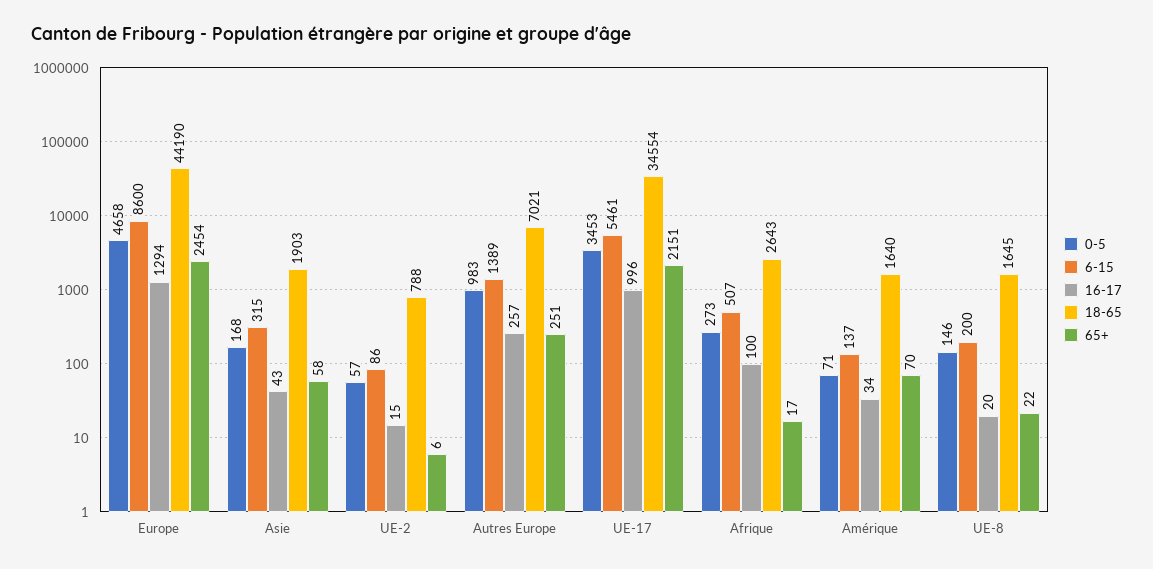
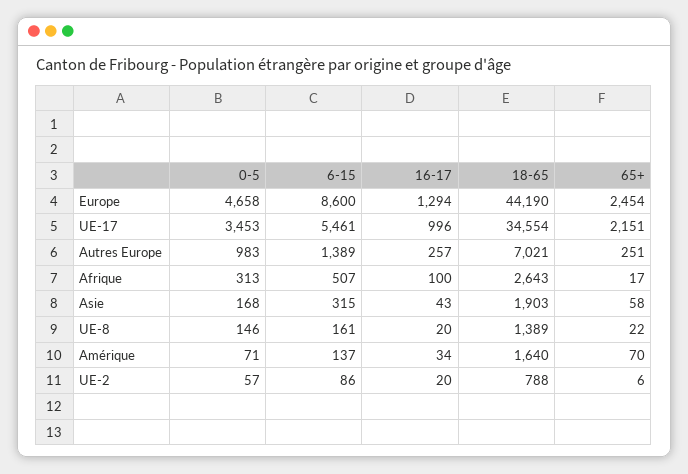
16-17, UE-2: 15 -> 20
0-5, Afrique: 273 -> 313
6-15, UE-8: 200 -> 161
18-65, UE-8: 1645 -> 1389

